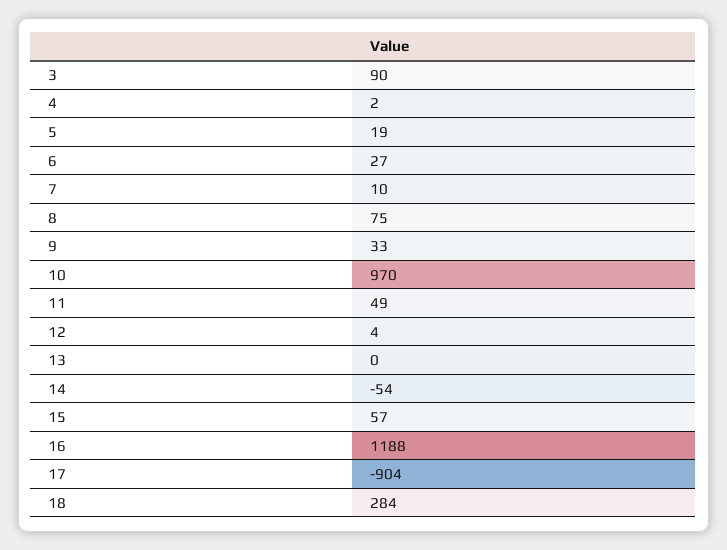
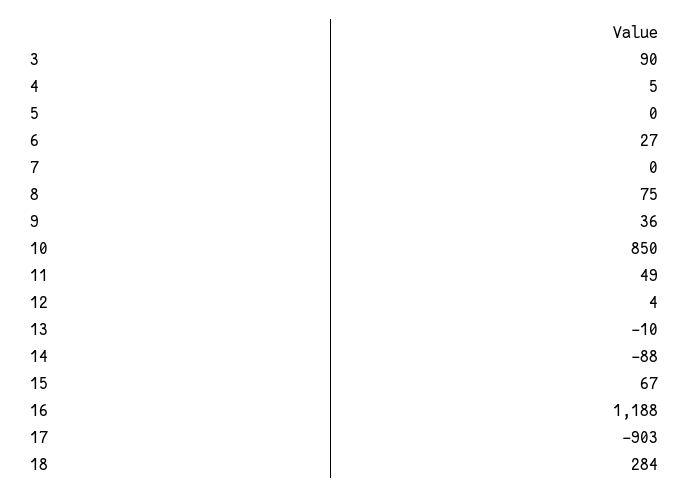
4: 2 -> 5
5: 19 -> 0
7: 10 -> 0
9: 33 -> 36
10: 970 -> 850
13: 0 -> -10
14: -54 -> -88
15: 57 -> 67
17: -904 -> -903

